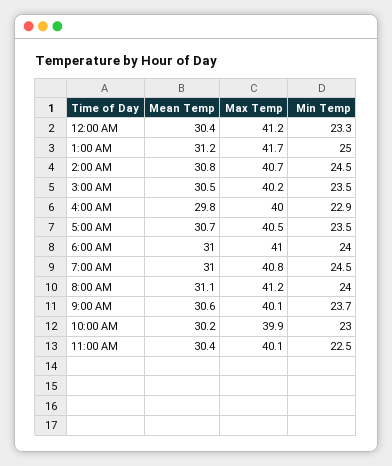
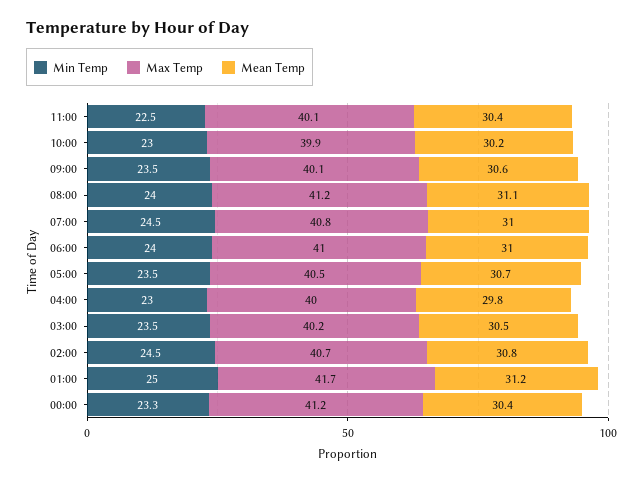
Min Temp, 4:00 AM: 22.9 -> 23
Min Temp, 9:00 AM: 23.7 -> 23.5

